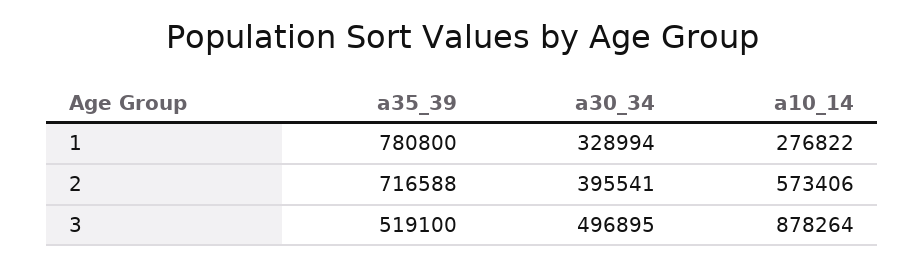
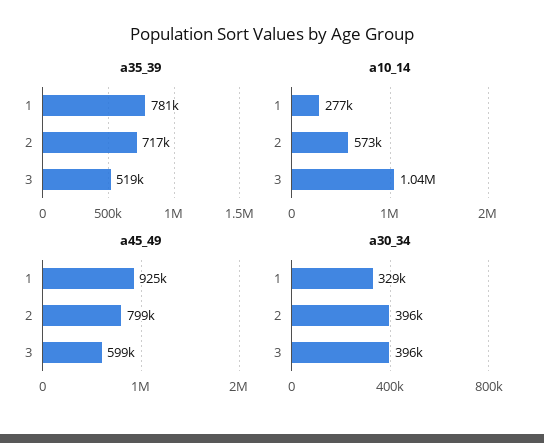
a30_34, 3: 496895 -> 396000
a10_14, 3: 878264 -> 1040000
a45_49, 1: none -> 925000
a45_49, 2: none -> 799000
a45_49, 3: none -> 599000

